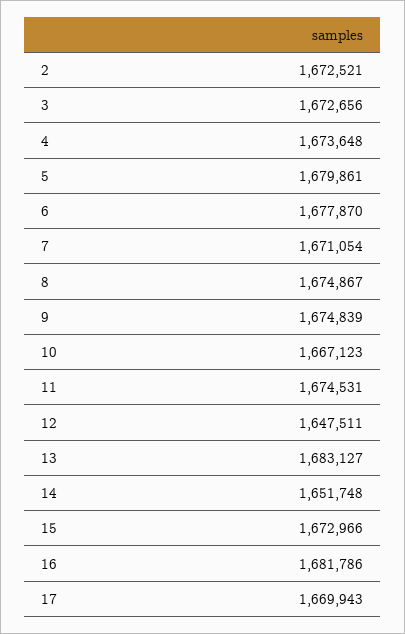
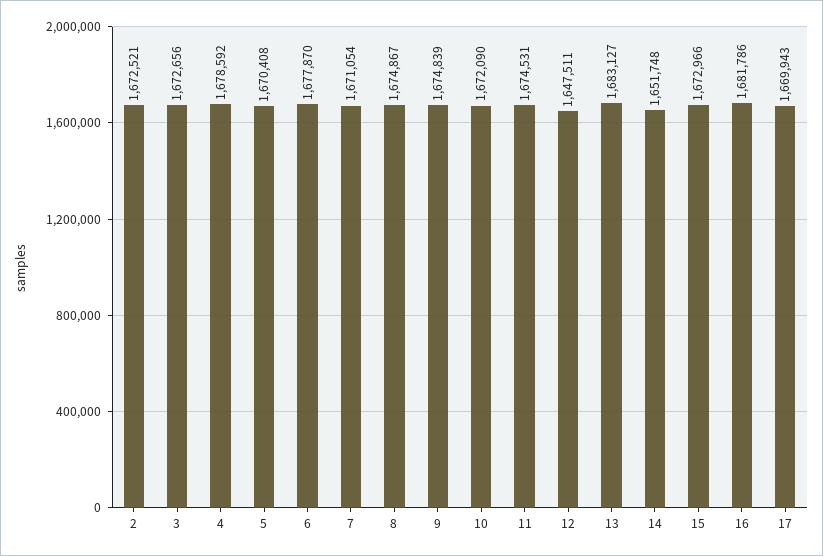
4: 1673648 -> 1678592
5: 1679861 -> 1670408
10: 1667123 -> 1672090

